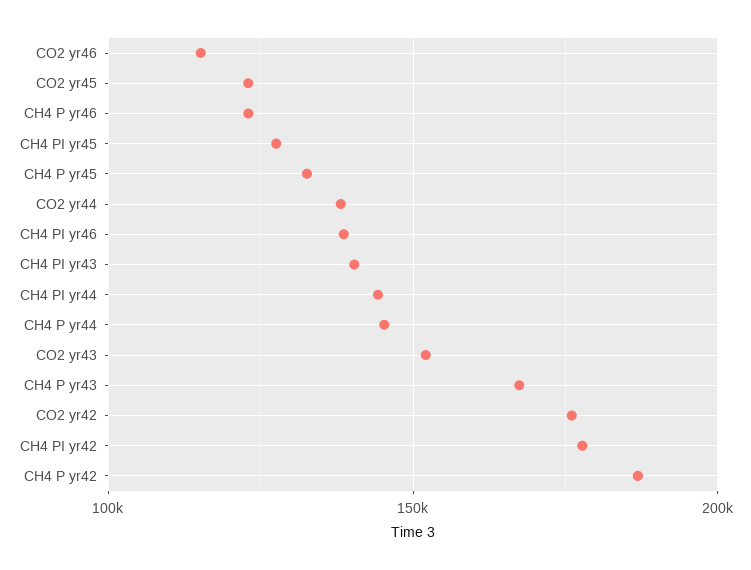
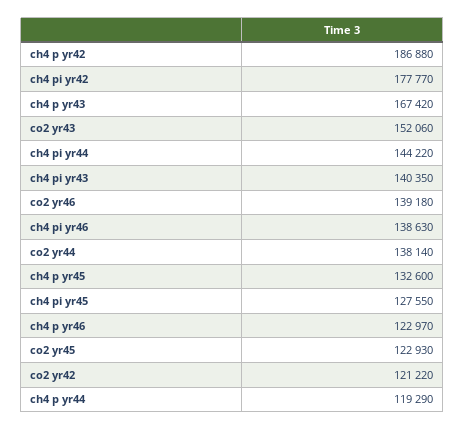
CO2 yr46: 115000 -> 139180
CH4 P yr44: 145000 -> 119290
CO2 yr42: 175000 -> 121220

